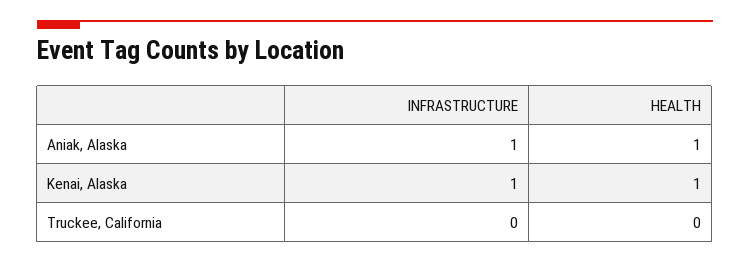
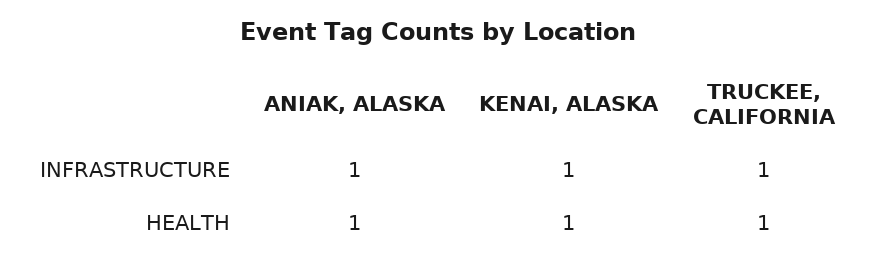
INFRASTRUCTURE, Truckee, California: 0 -> 1
HEALTH, Truckee, California: 0 -> 1

